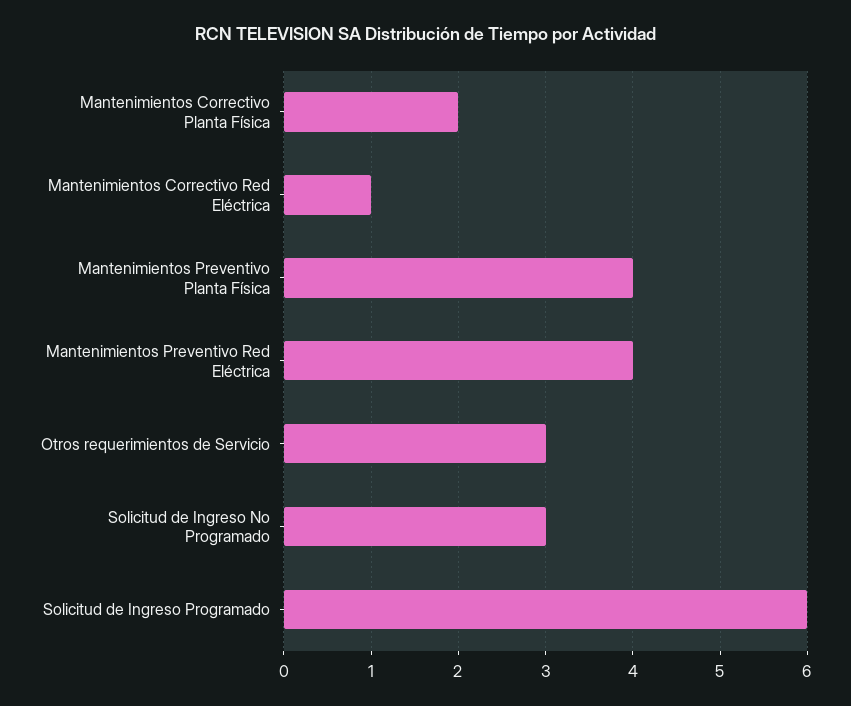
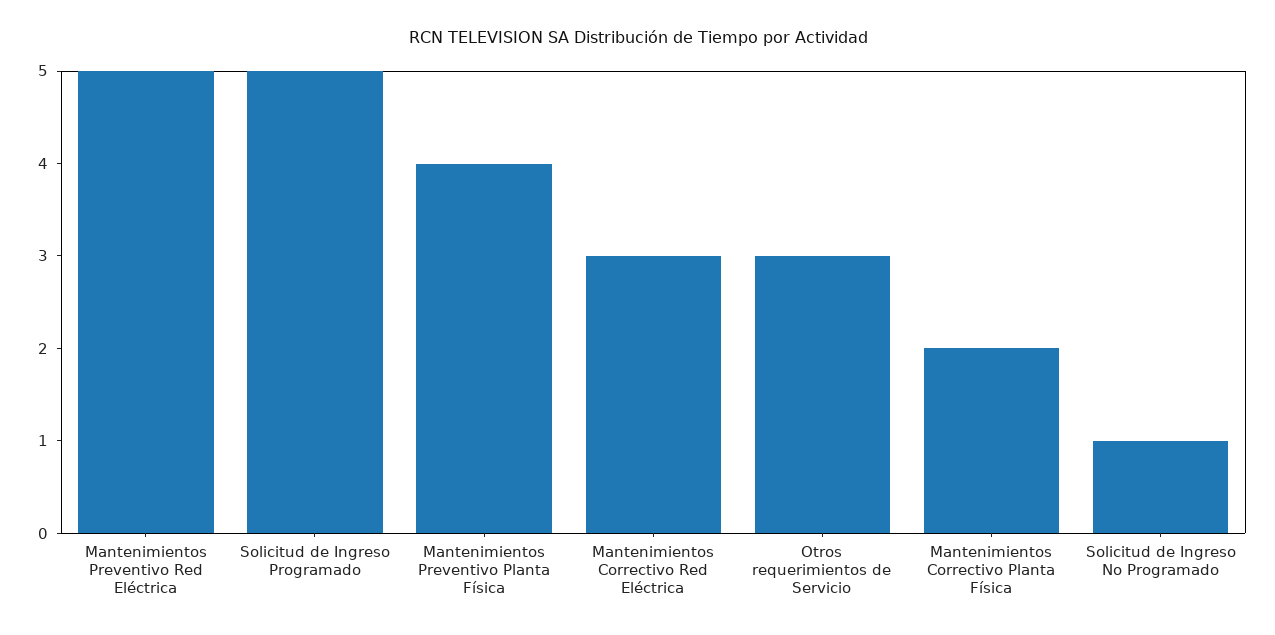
Mantenimientos Correctivo Red Eléctrica: 1 -> 3
Mantenimientos Preventivo Red Eléctrica: 4 -> 5
Solicitud de Ingreso No Programado: 3 -> 1
Solicitud de Ingreso Programado: 6 -> 5

